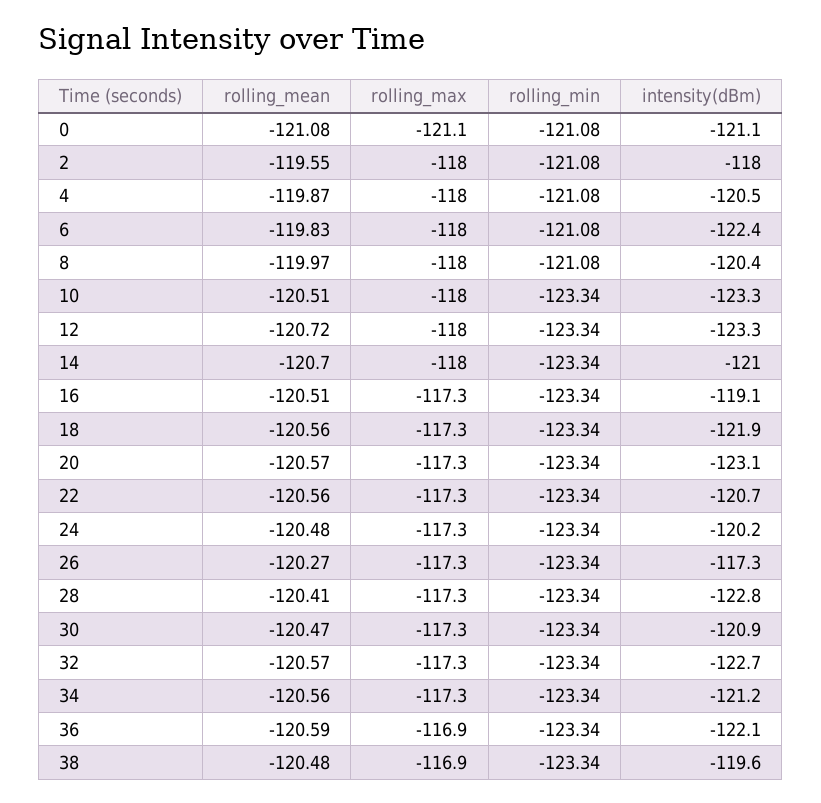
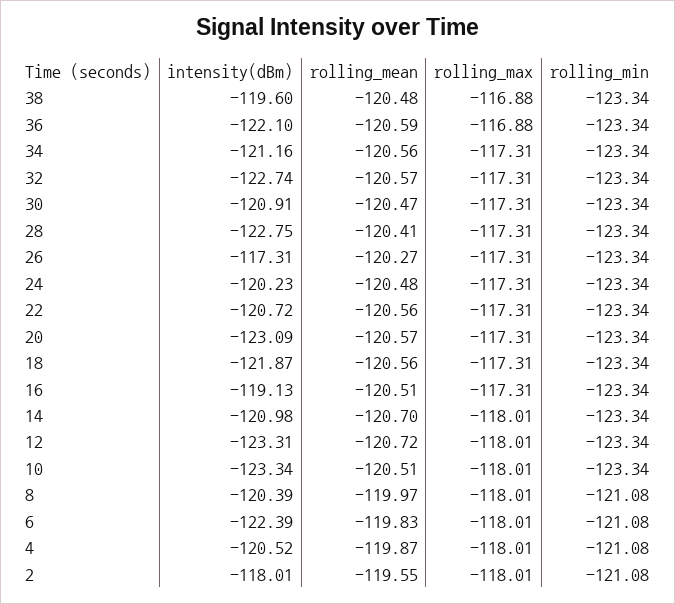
rolling_mean, 0: -121.08 -> none
rolling_max, 0: -121.1 -> none
rolling_min, 0: -121.08 -> none
intensity(dBm), 0: -121.1 -> none

